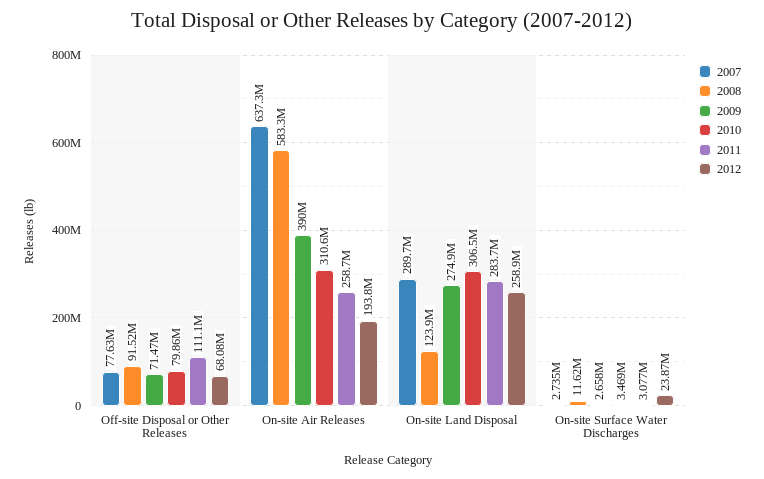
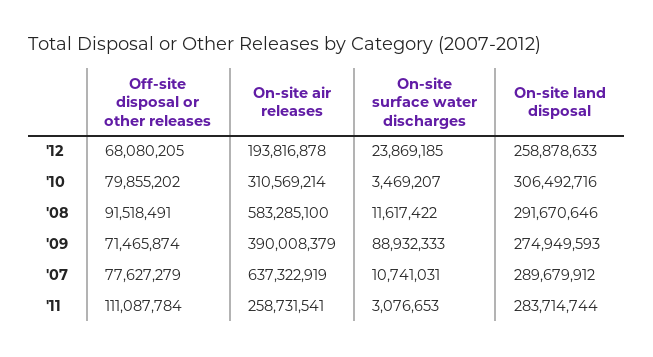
2008, On-site Land Disposal: 123900000 -> 291670646
2007, On-site Surface Water Discharges: 2735000 -> 10741031
2009, On-site Surface Water Discharges: 2658000 -> 88932333

